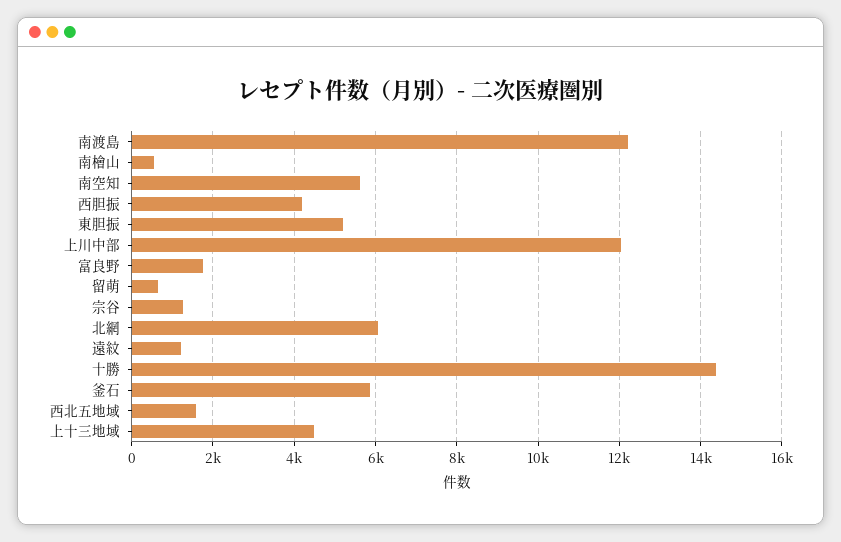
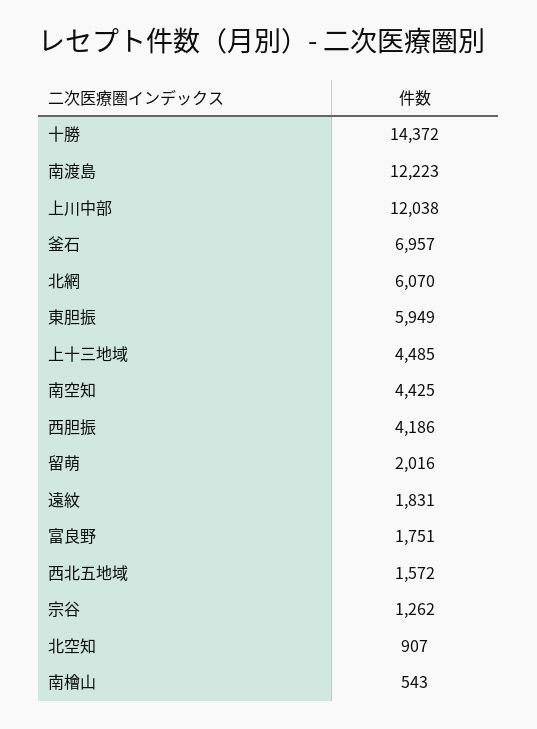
南空知: 5600 -> 4425
東胆振: 5200 -> 5949
留萌: 600 -> 2016
遠紋: 1200 -> 1831
釜石: 5800 -> 6957
北空知: none -> 907

